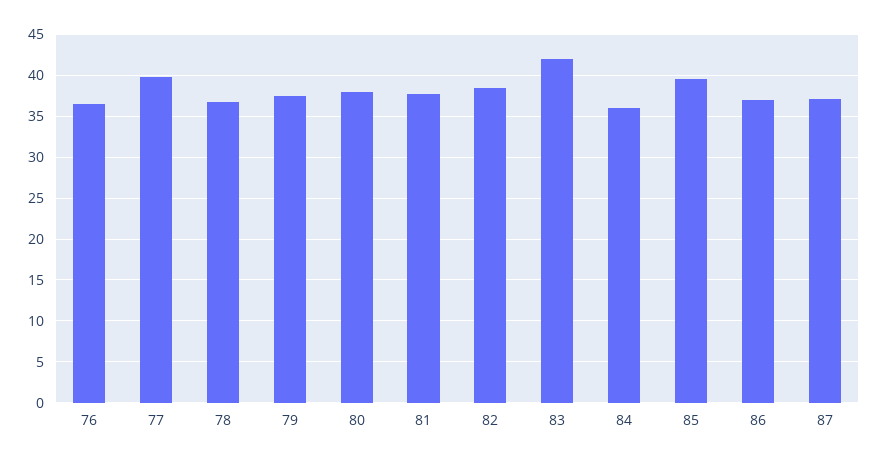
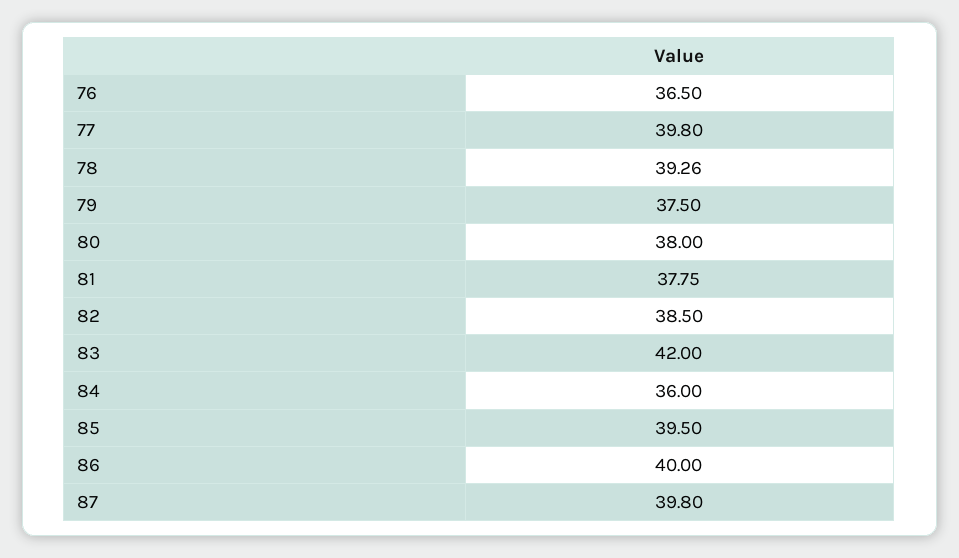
78: 37 -> 39.26
86: 37 -> 40
87: 37 -> 39.8

